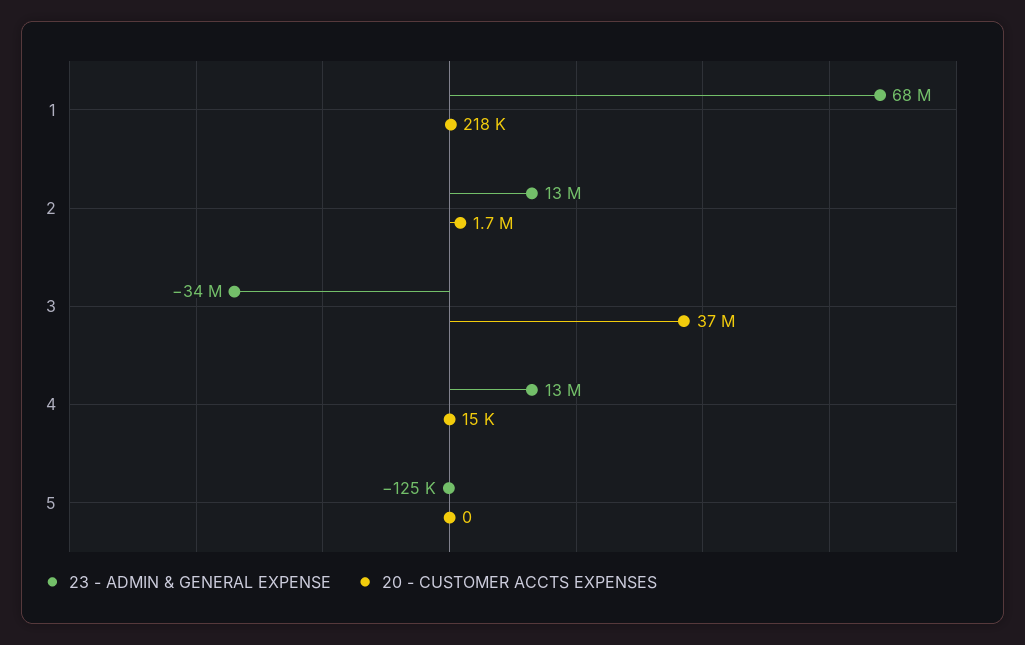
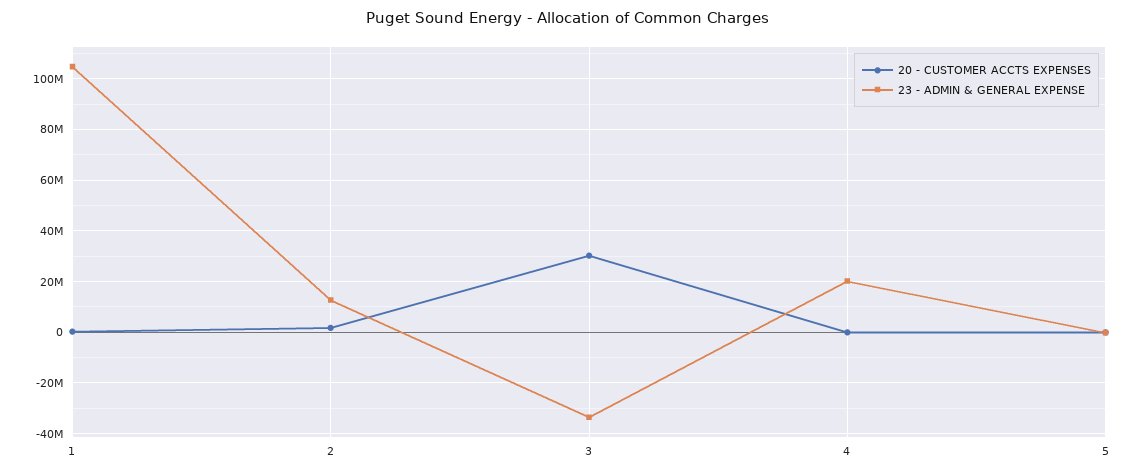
23 - ADMIN & GENERAL EXPENSE, 1: 68000000 -> 105000000
20 - CUSTOMER ACCTS EXPENSES, 3: 37000000 -> 30000000
23 - ADMIN & GENERAL EXPENSE, 4: 13000000 -> 20000000

